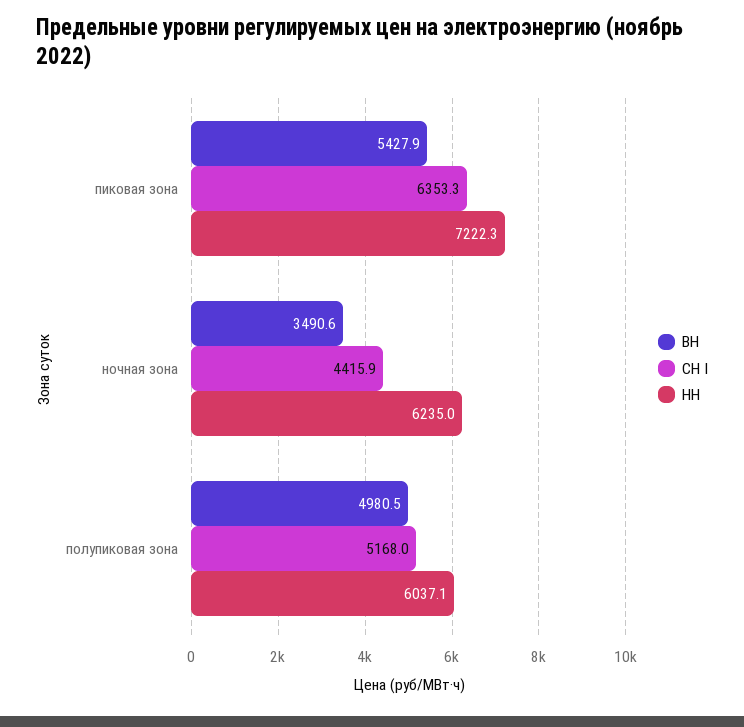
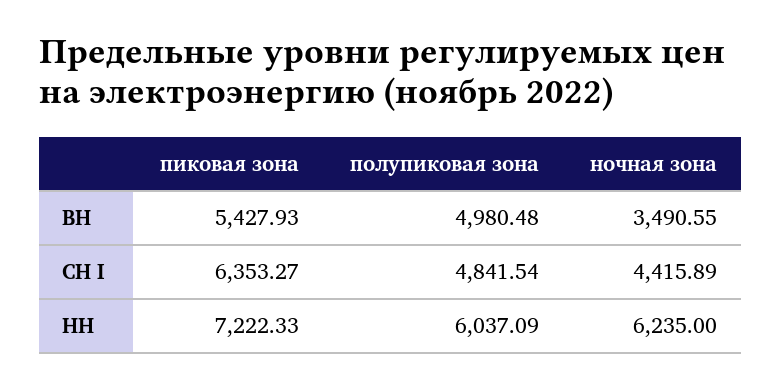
СН I, полупиковая зона: 5168 -> 4841.54

